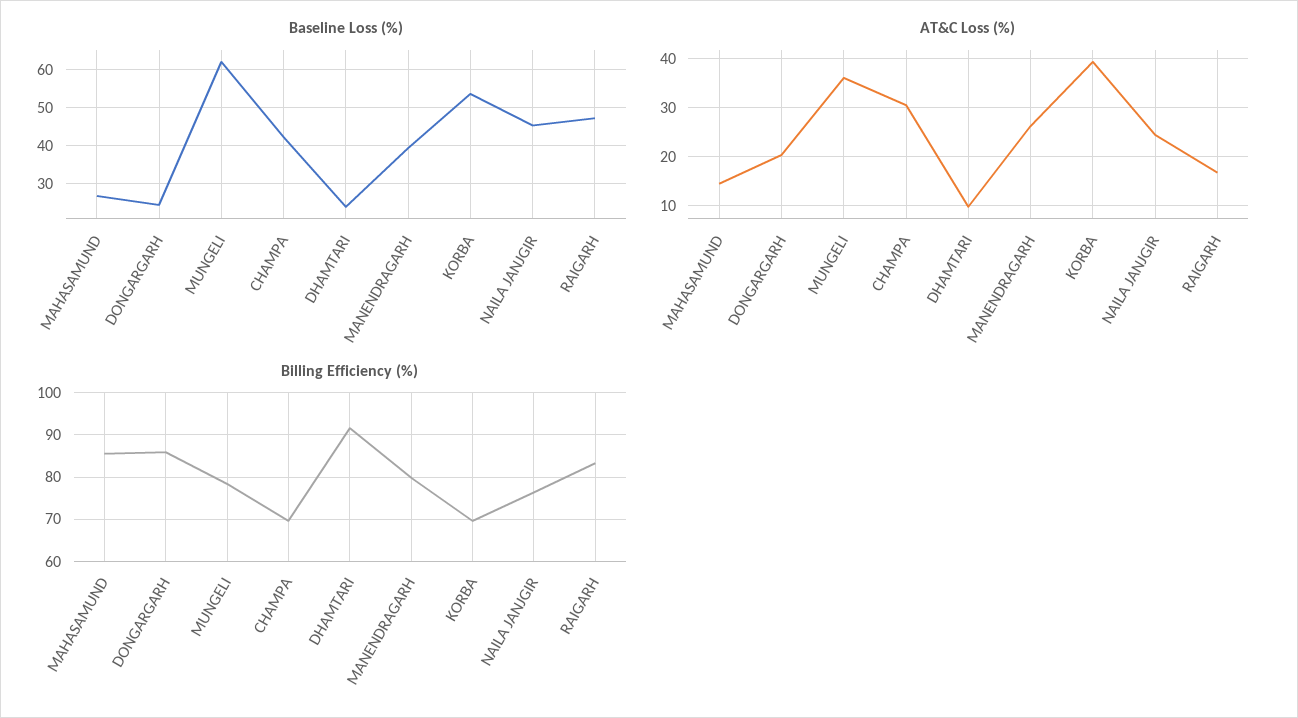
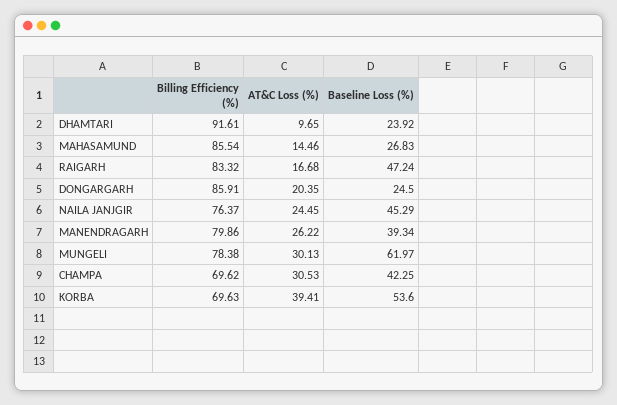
AT&C Loss (%), MUNGELI: 36 -> 30.13

